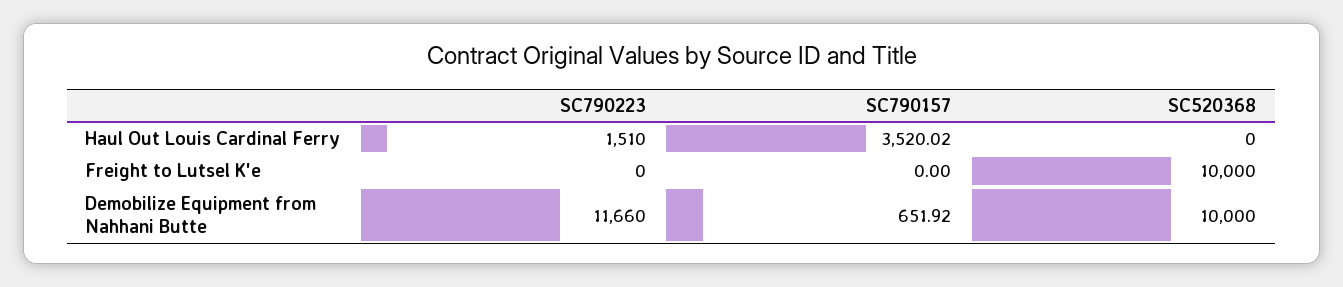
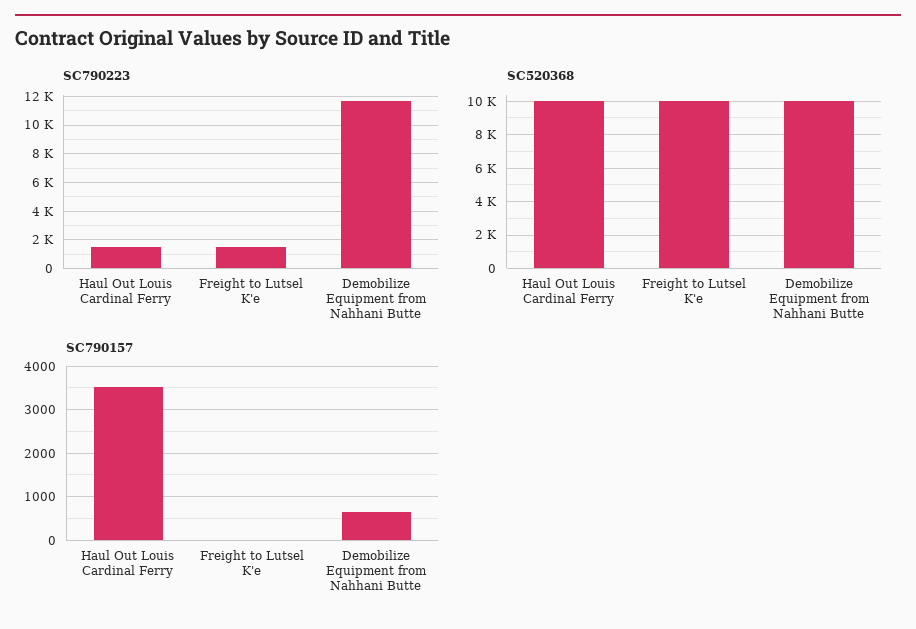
SC520368, Haul Out Louis Cardinal Ferry: 0 -> 10000
SC790223, Freight to Lutsel K'e: 0 -> 1500

